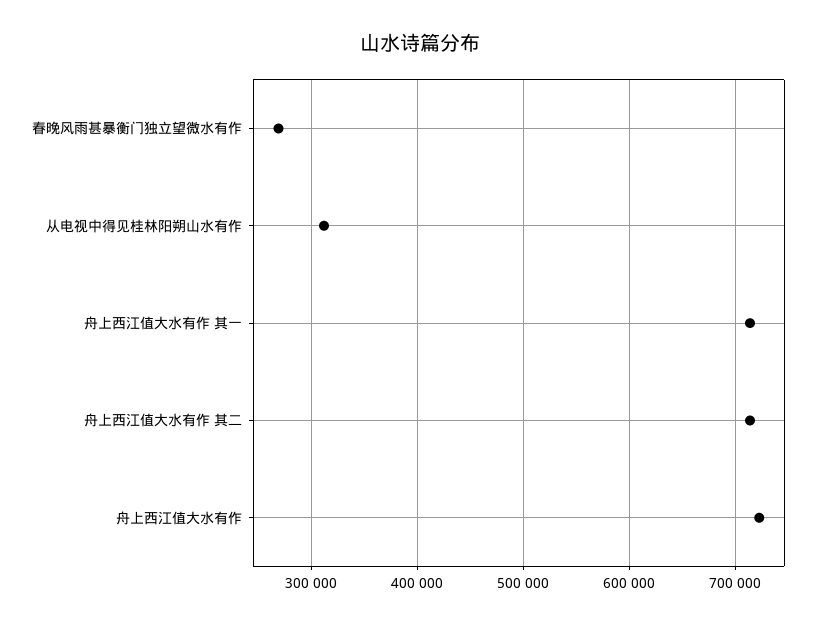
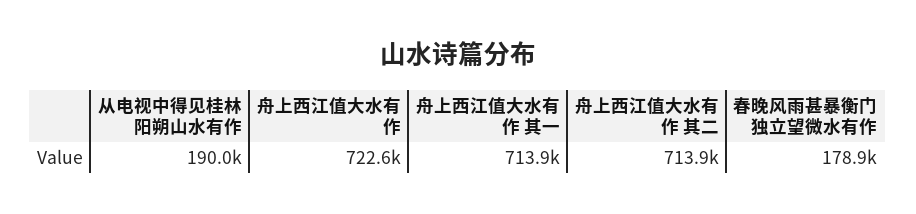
春晚风雨甚暴衡门独立望微水有作: 270000 -> 178900
从电视中得见桂林阳朔山水有作: 310000 -> 190000

